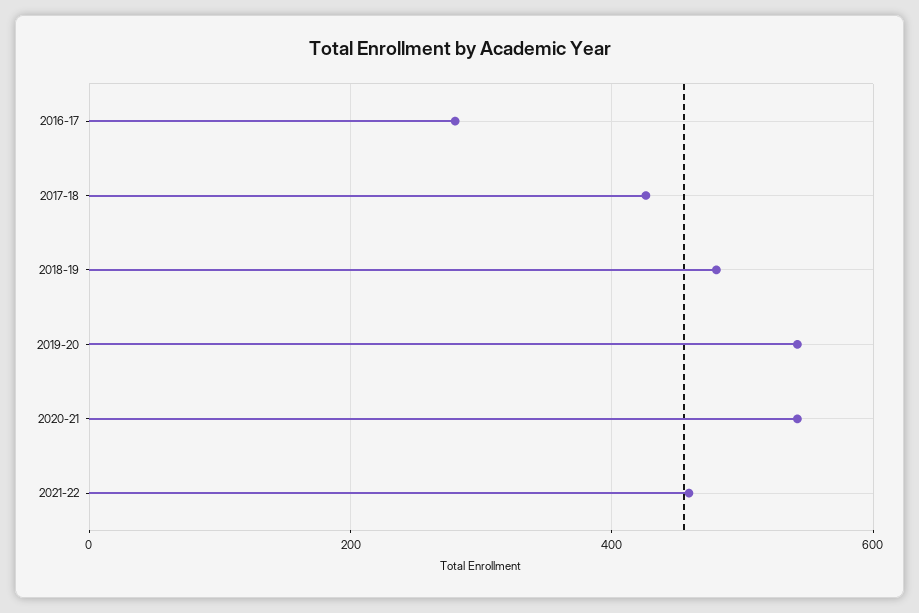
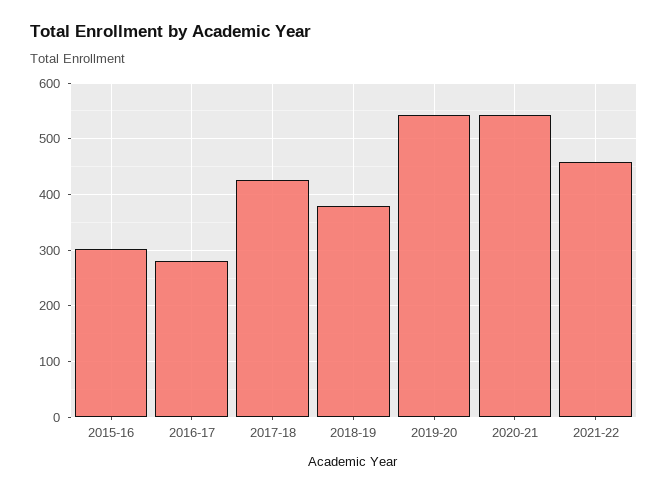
2018-19: 480 -> 380
2015-16: none -> 300

